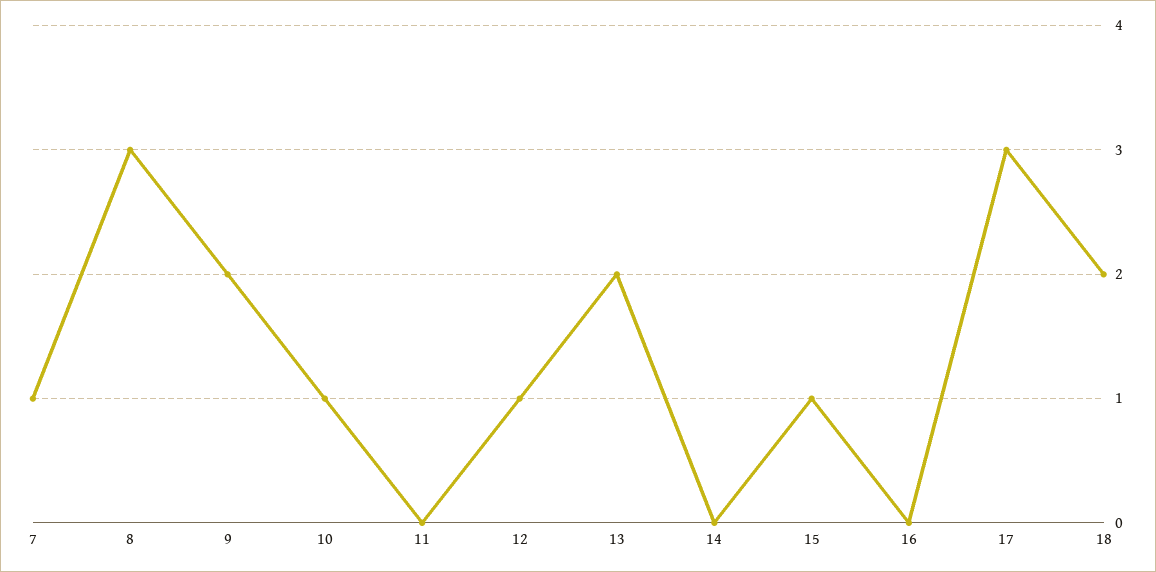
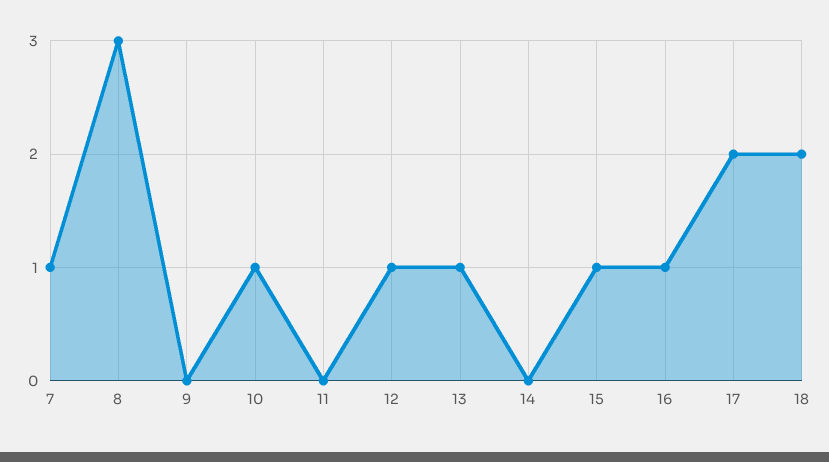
9: 2 -> 0
13: 2 -> 1
16: 0 -> 1
17: 3 -> 2

